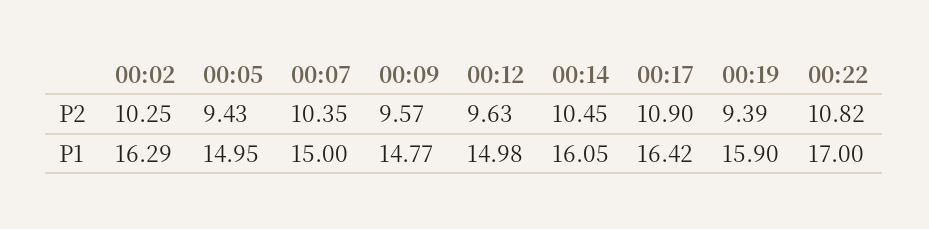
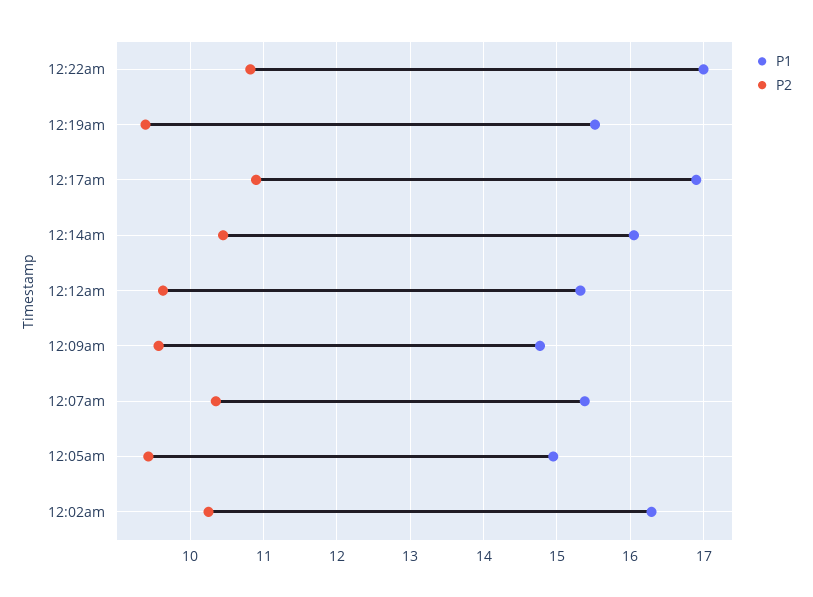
P1, 00:07: 15 -> 15.4
P1, 00:12: 14.98 -> 15.3
P1, 00:17: 16.42 -> 16.9
P1, 00:19: 15.9 -> 15.5

